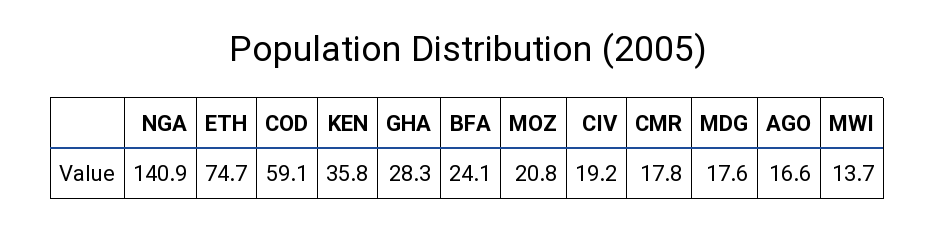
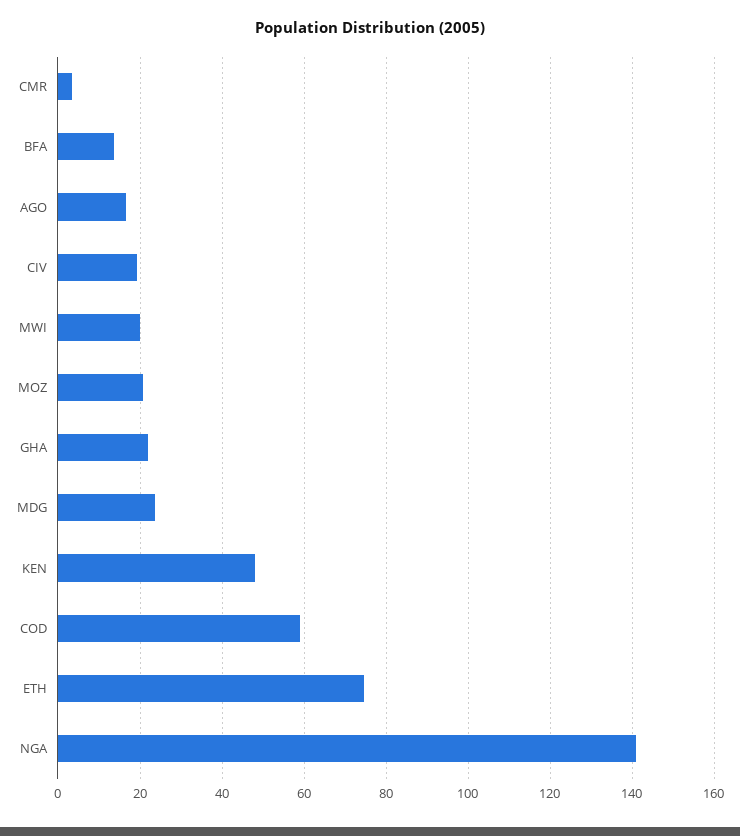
KEN: 35.8 -> 48
GHA: 28.3 -> 22
BFA: 24.1 -> 14
CMR: 17.8 -> 4
MDG: 17.6 -> 24
MWI: 13.7 -> 20

